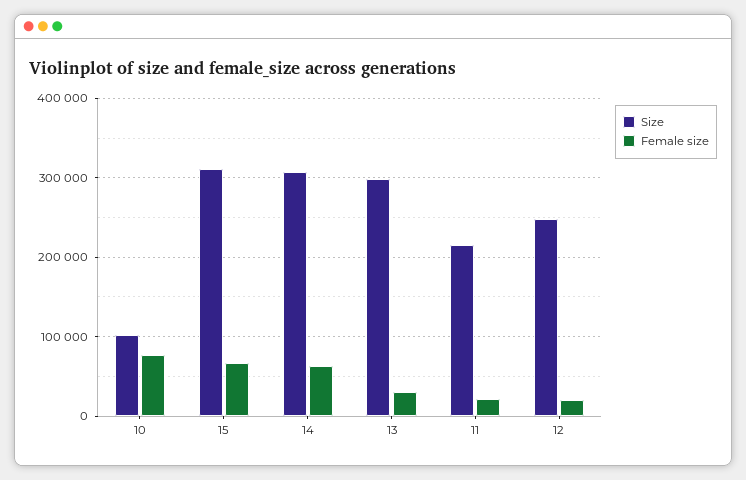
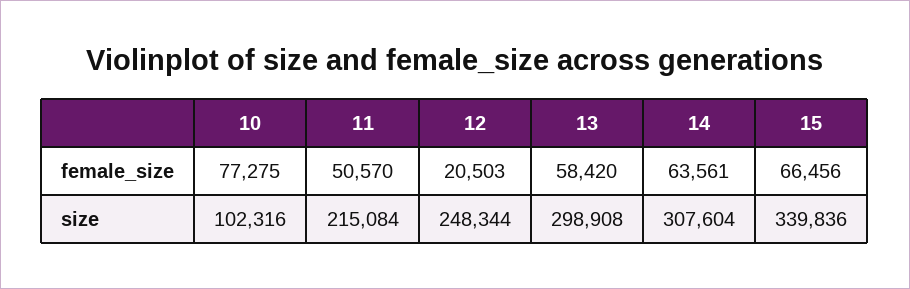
Size, 15: 310000 -> 339836
Female size, 13: 30000 -> 58420
Female size, 11: 20000 -> 50570

